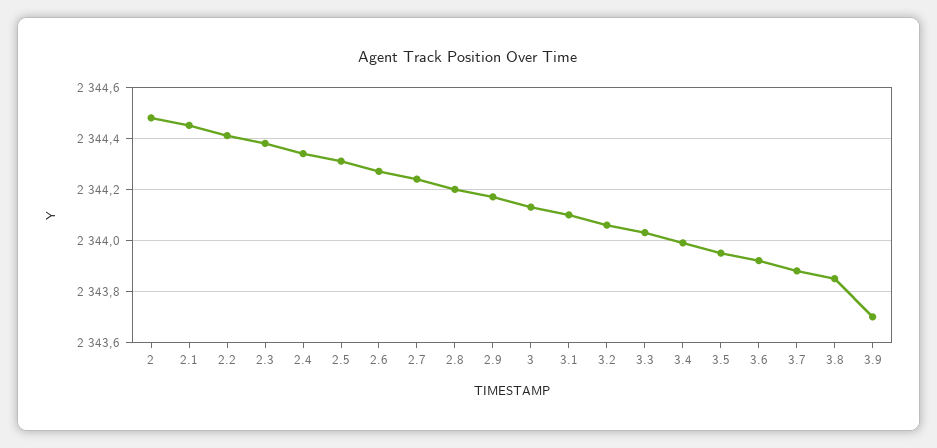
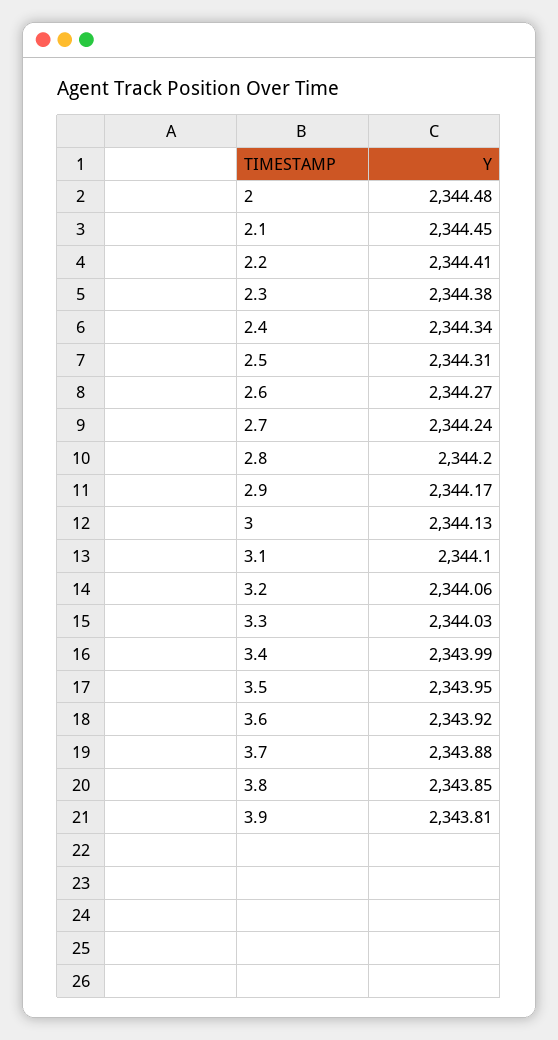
3.9: 2343.7 -> 2343.81

